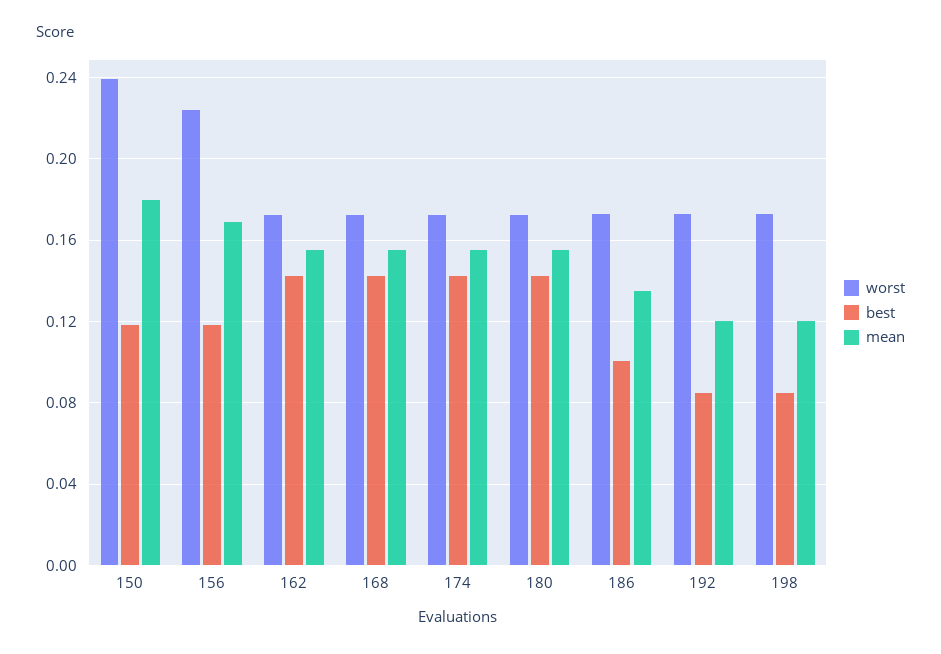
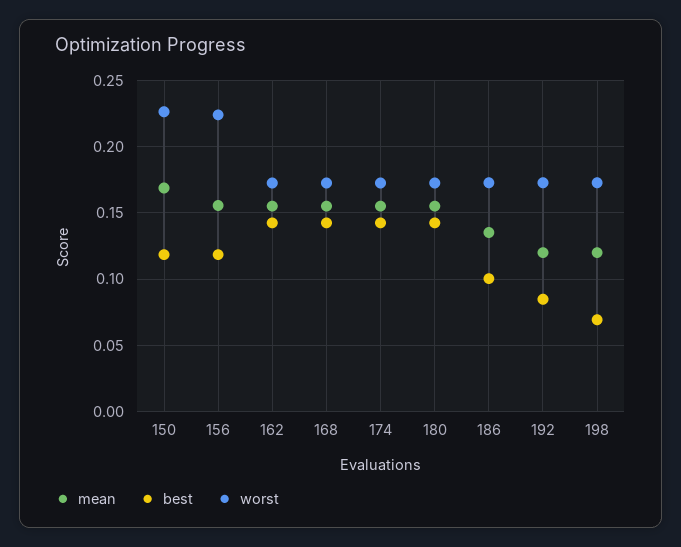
worst, 150: 0.24 -> 0.225
mean, 150: 0.18 -> 0.17
mean, 156: 0.17 -> 0.155
best, 198: 0.085 -> 0.07

